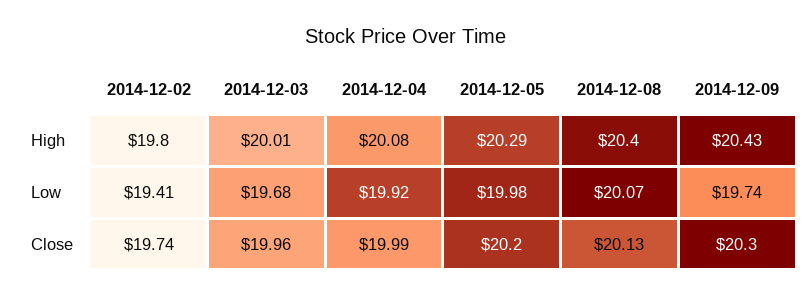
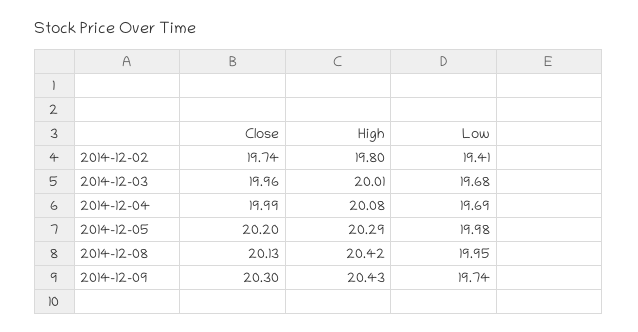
2014-12-08, High: 20.4 -> 20.42
2014-12-04, Low: 19.92 -> 19.69
2014-12-08, Low: 20.07 -> 19.95

